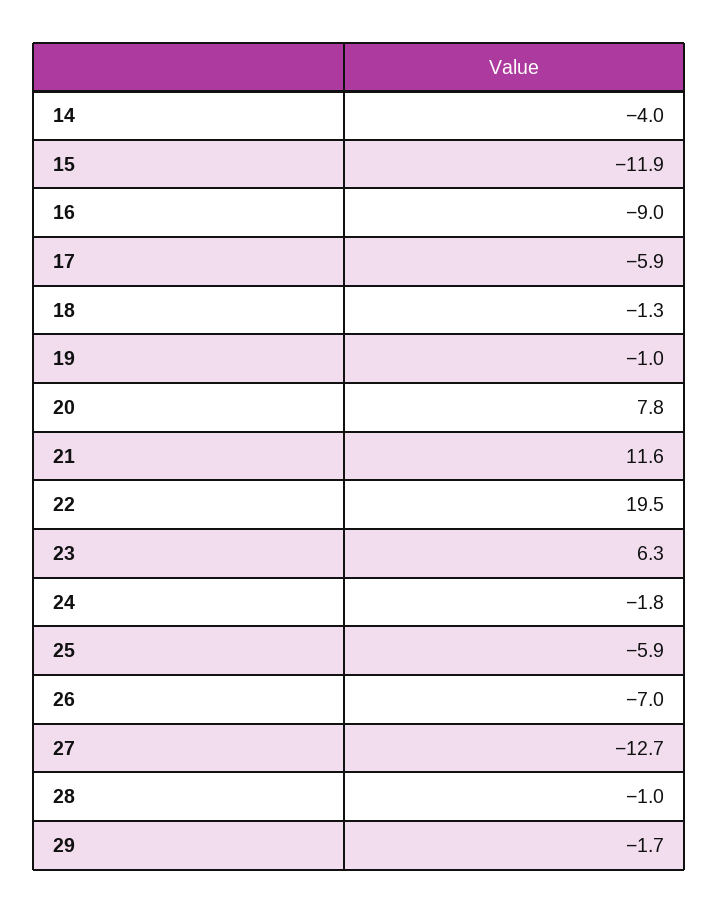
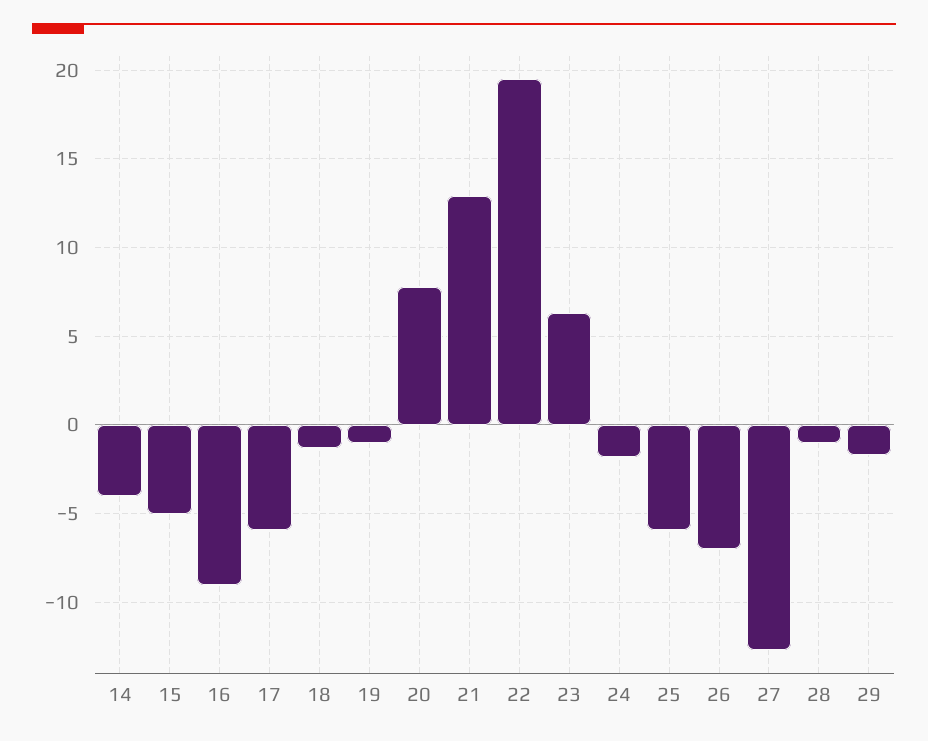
15: -11.9 -> -5
21: 11.6 -> 13

